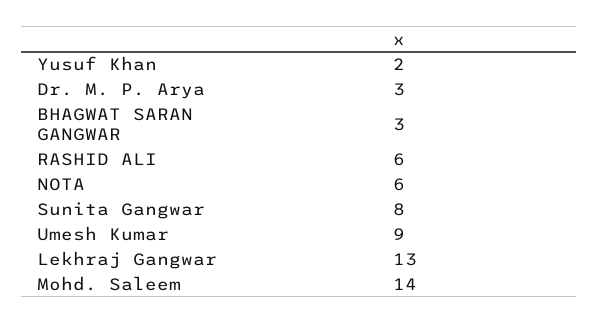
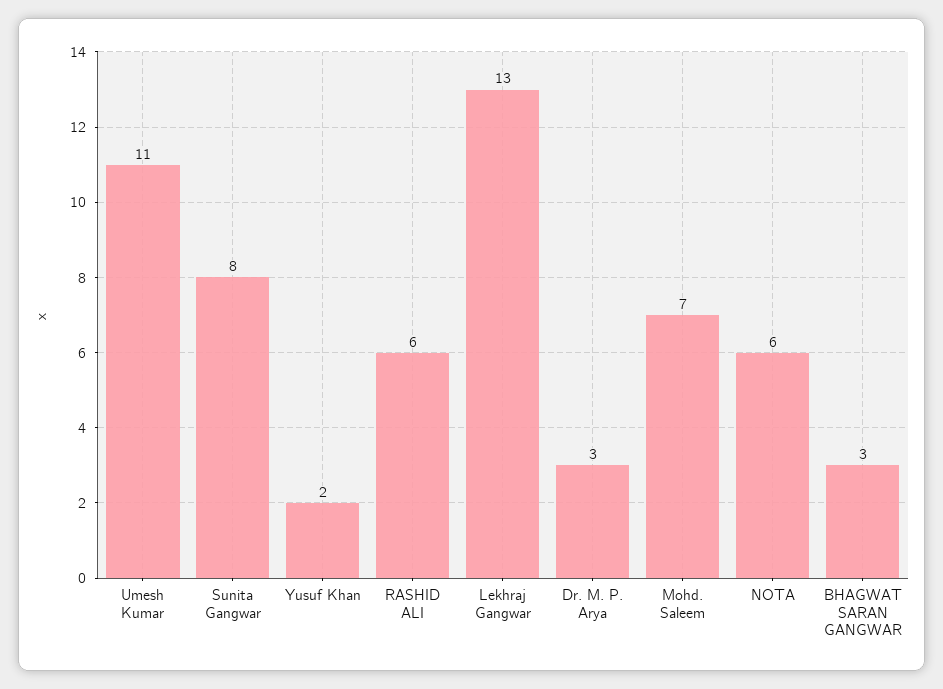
Umesh Kumar: 9 -> 11
Mohd. Saleem: 14 -> 7

